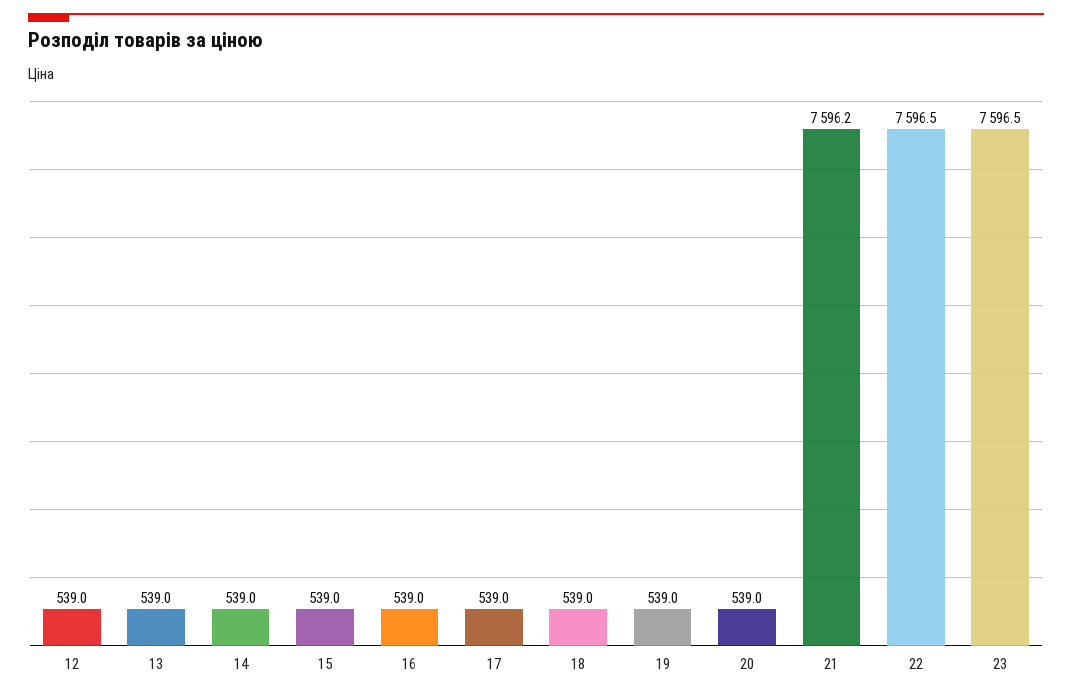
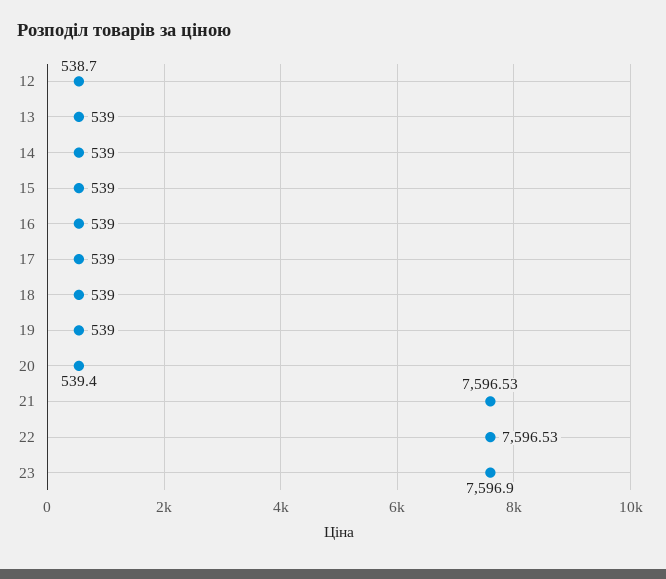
12: 539 -> 538.7
20: 539 -> 539.4
21: 7596.2 -> 7596.53
23: 7596.5 -> 7596.9

